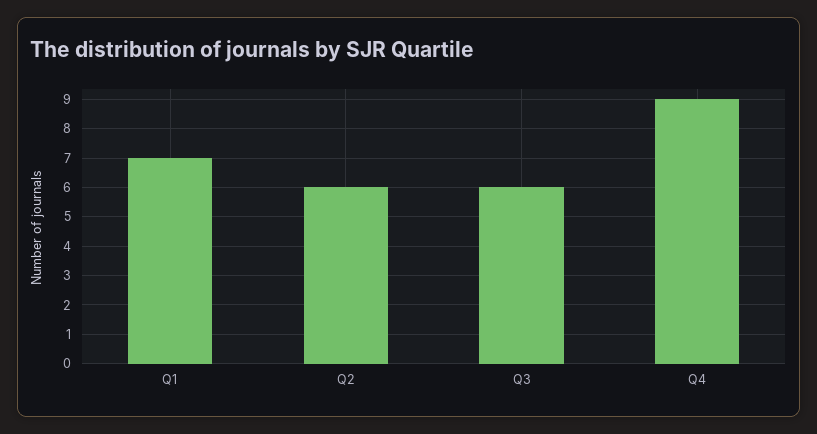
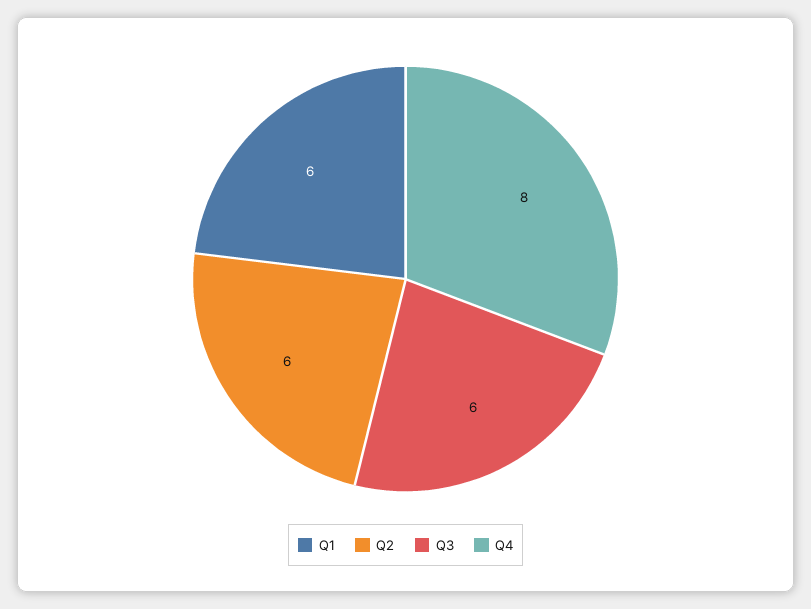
Q1: 7 -> 6
Q4: 9 -> 8

